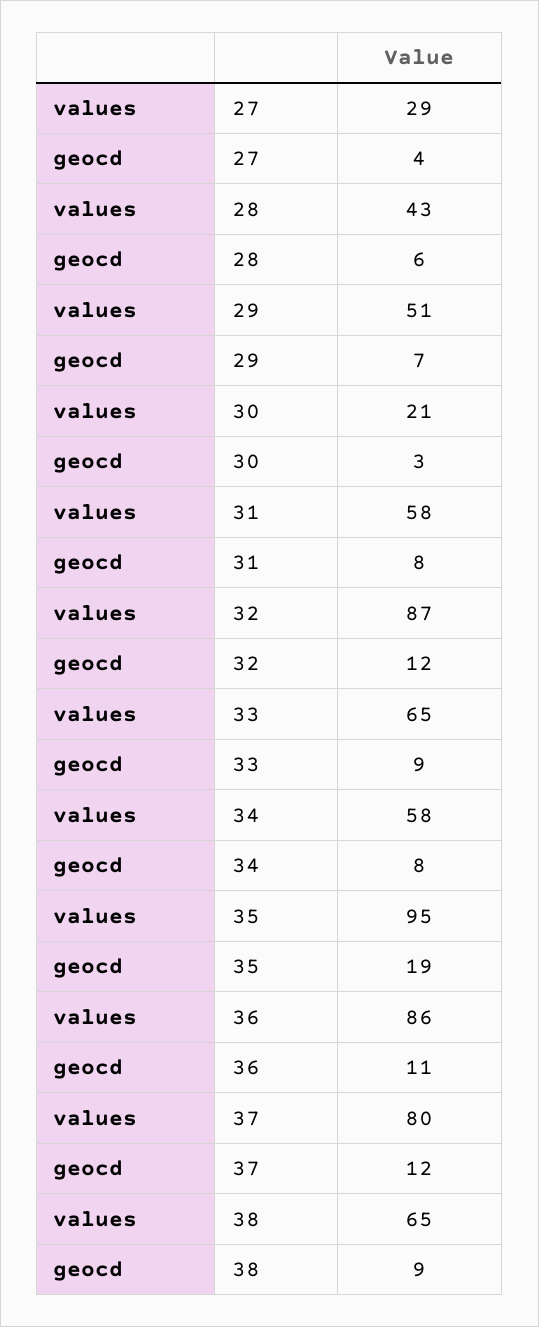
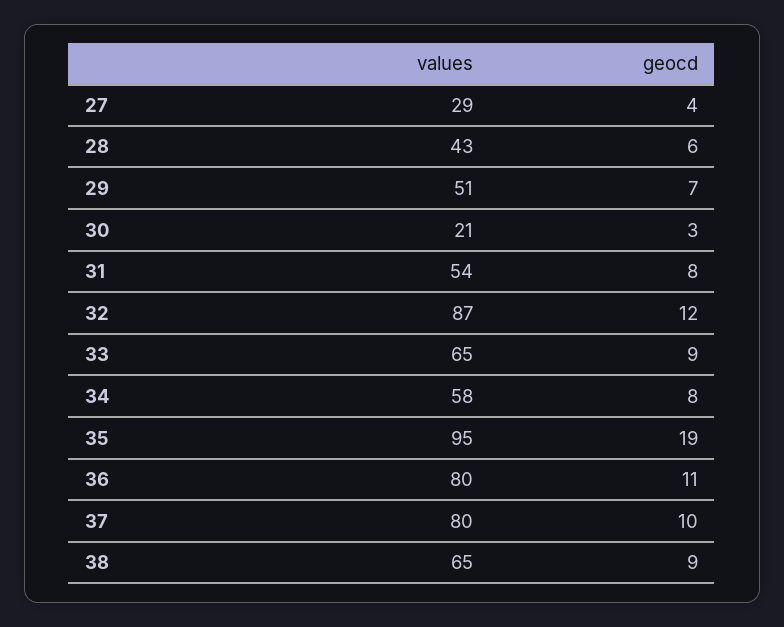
values, 31: 58 -> 54
values, 36: 86 -> 80
geocd, 37: 12 -> 10

